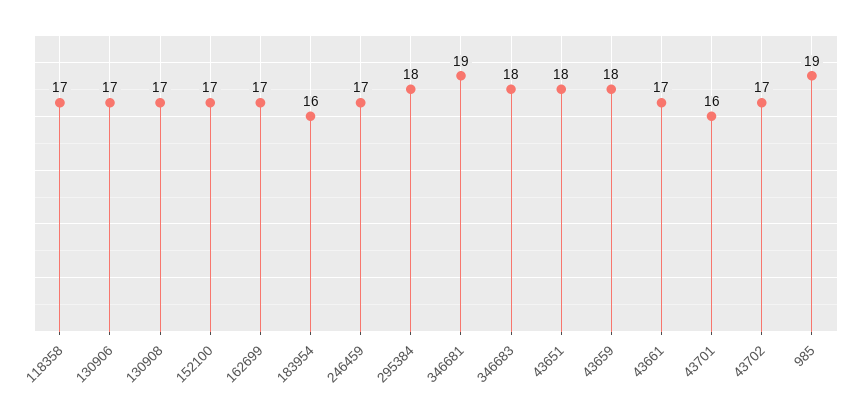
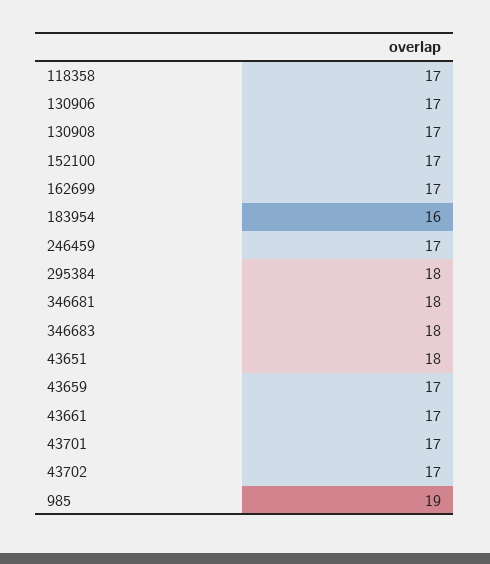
346681: 19 -> 18
43659: 18 -> 17
43701: 16 -> 17

